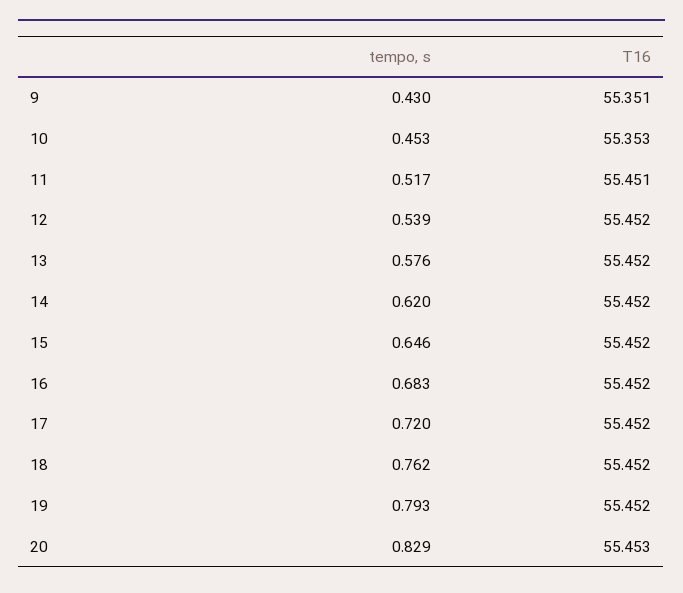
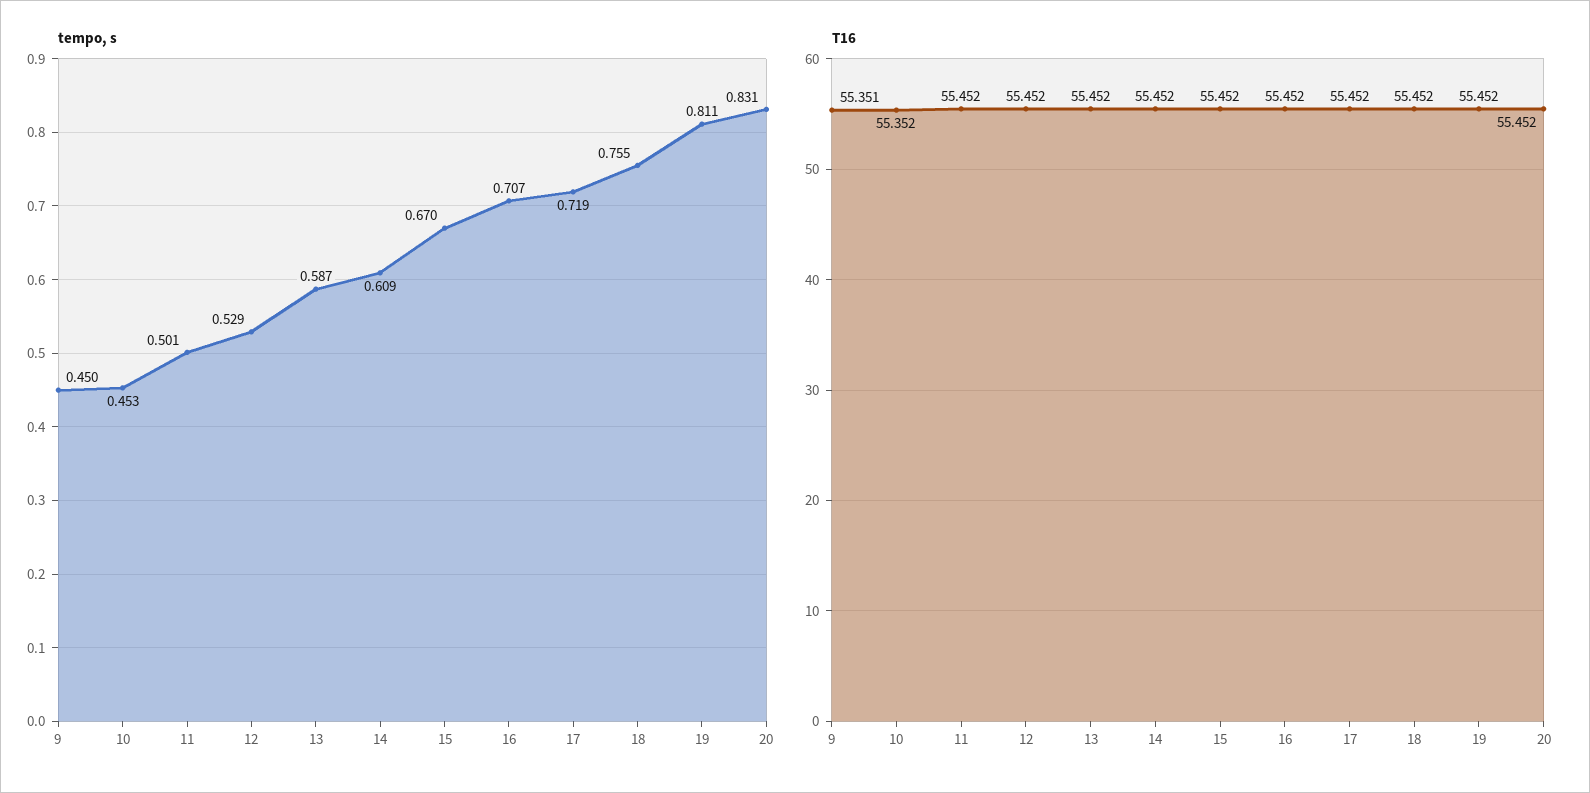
tempo, s, 9: 0.43 -> 0.45
T16, 10: 55.353 -> 55.352
tempo, s, 11: 0.517 -> 0.501
T16, 11: 55.451 -> 55.452
tempo, s, 12: 0.539 -> 0.529
tempo, s, 13: 0.576 -> 0.587
tempo, s, 14: 0.62 -> 0.609
tempo, s, 15: 0.646 -> 0.67
tempo, s, 16: 0.683 -> 0.707
tempo, s, 17: 0.72 -> 0.719
tempo, s, 18: 0.762 -> 0.755
tempo, s, 19: 0.793 -> 0.811
tempo, s, 20: 0.829 -> 0.831
T16, 20: 55.453 -> 55.452

